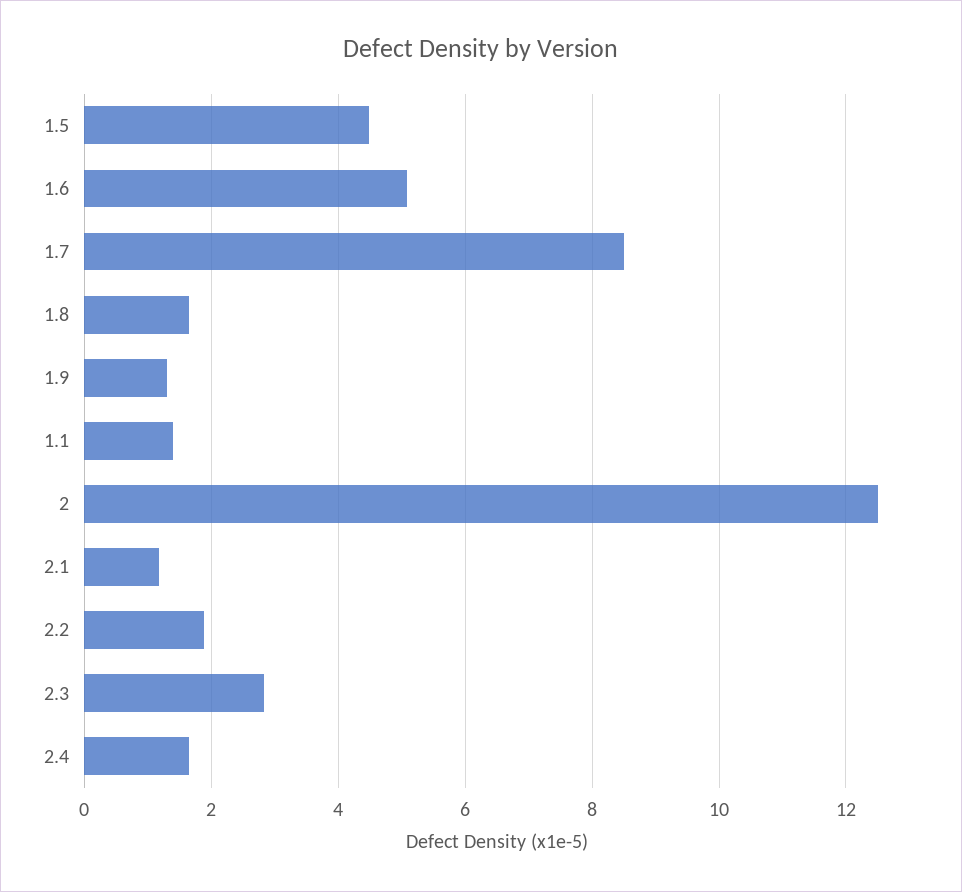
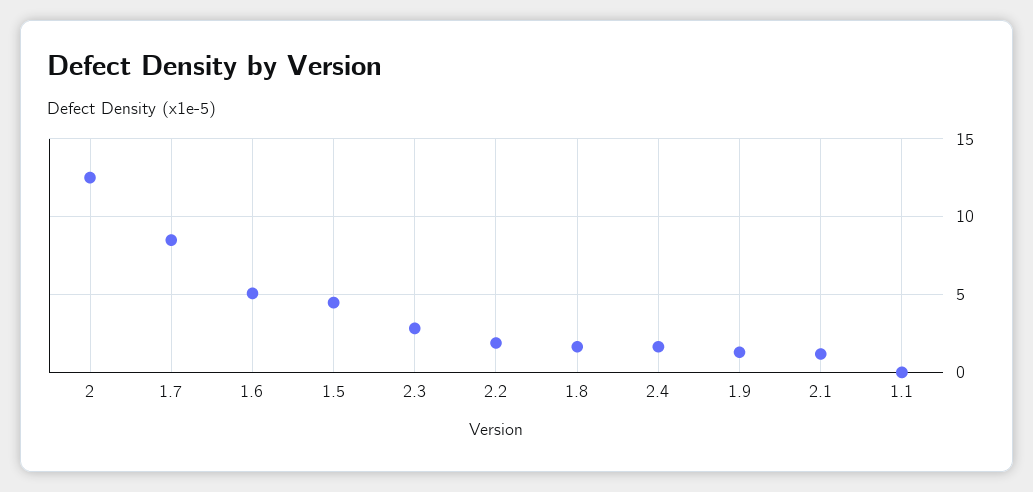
1.1: 1.4 -> 0

